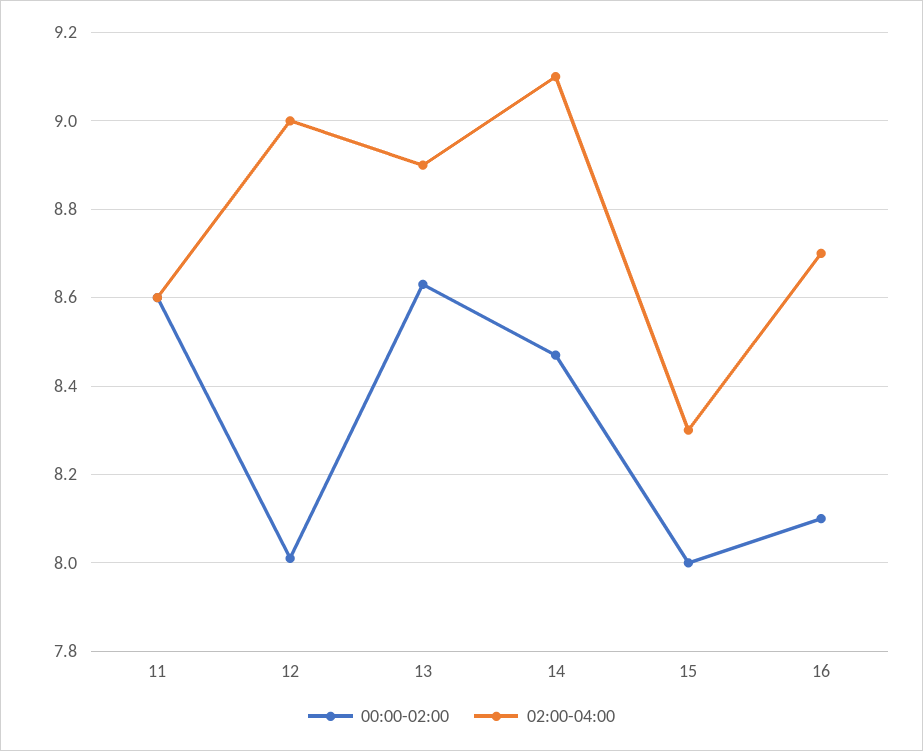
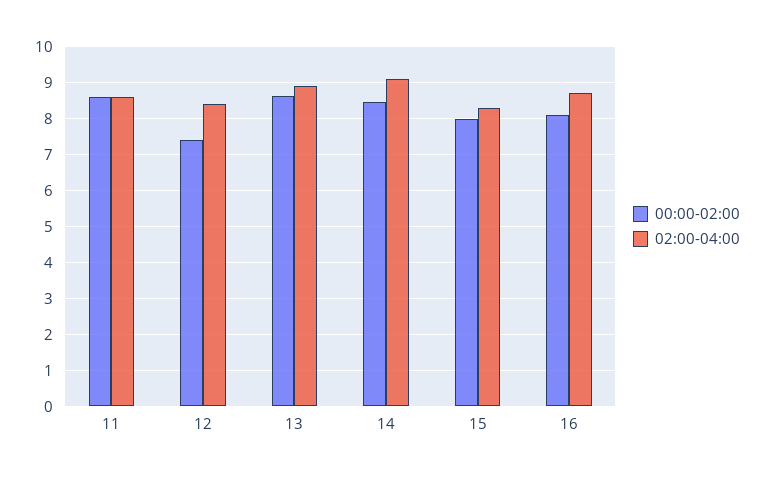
00:00-02:00, 12: 8 -> 7.4
02:00-04:00, 12: 9 -> 8.4

